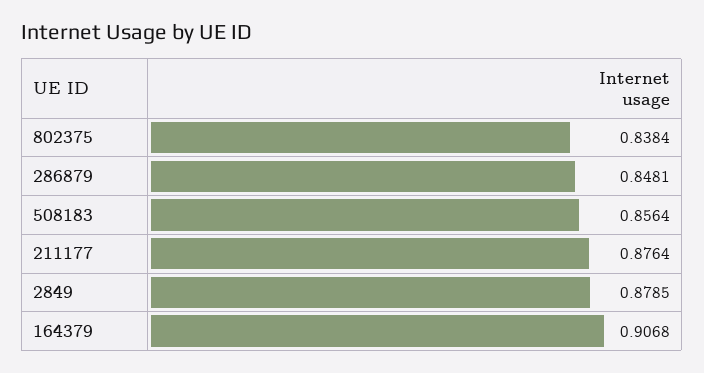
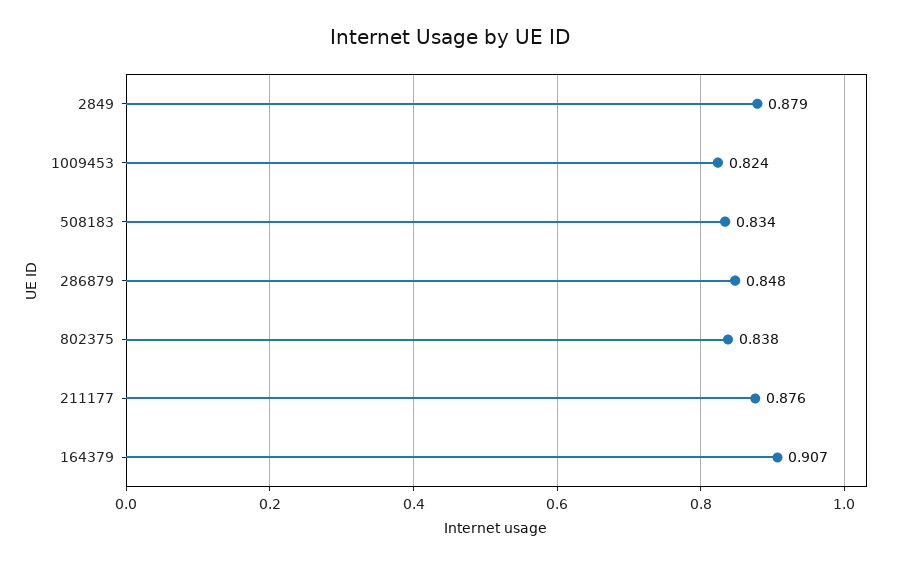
508183: 0.8564 -> 0.834
1009453: none -> 0.824

